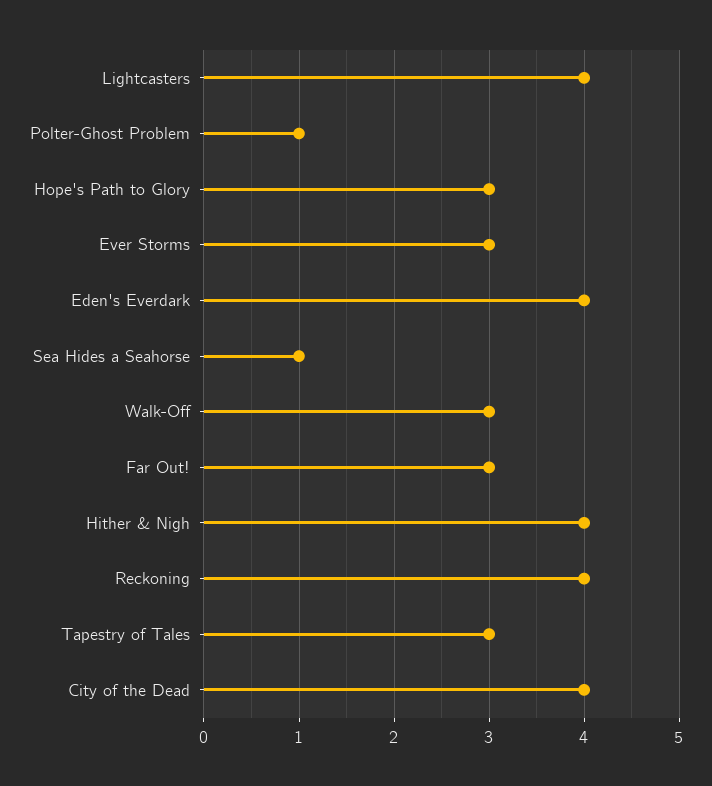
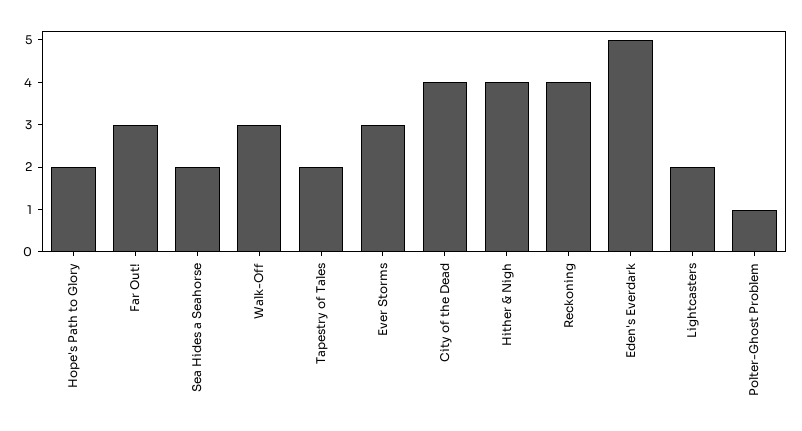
Lightcasters: 4 -> 2
Hope's Path to Glory: 3 -> 2
Eden's Everdark: 4 -> 5
Sea Hides a Seahorse: 1 -> 2
Tapestry of Tales: 3 -> 2

